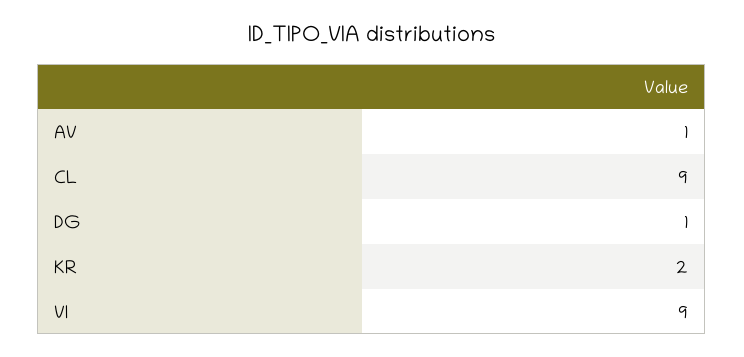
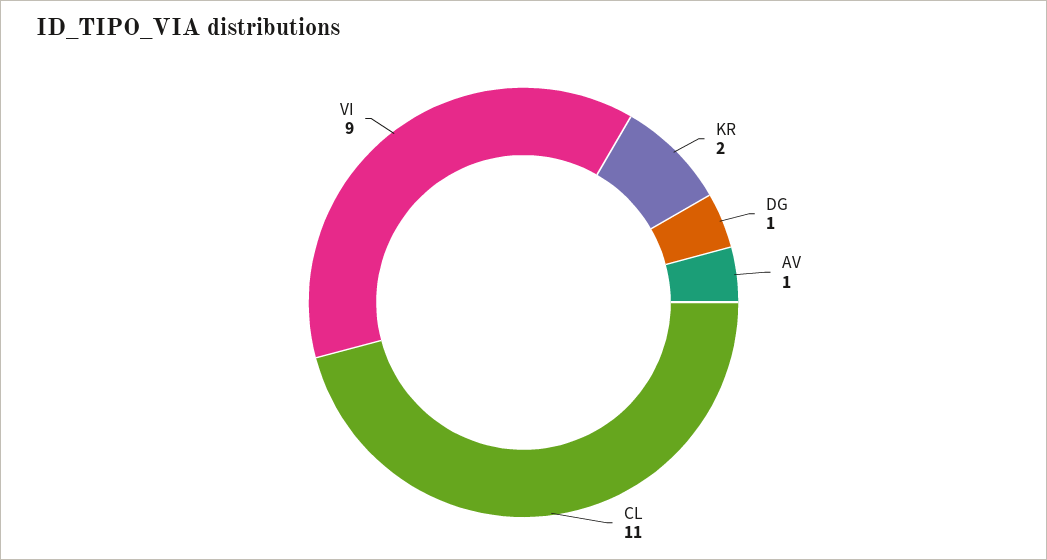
CL: 9 -> 11

